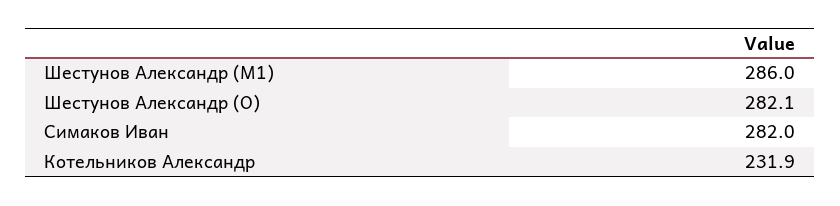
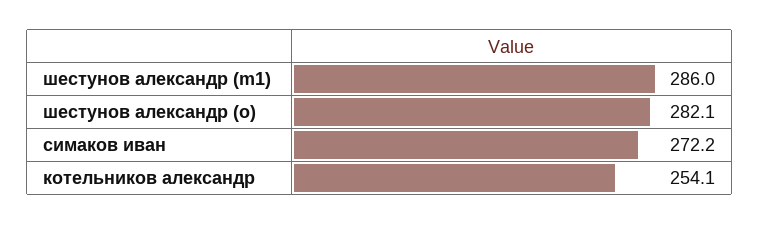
Симаков Иван: 282 -> 272.2
Котельников Александр: 231.9 -> 254.1

